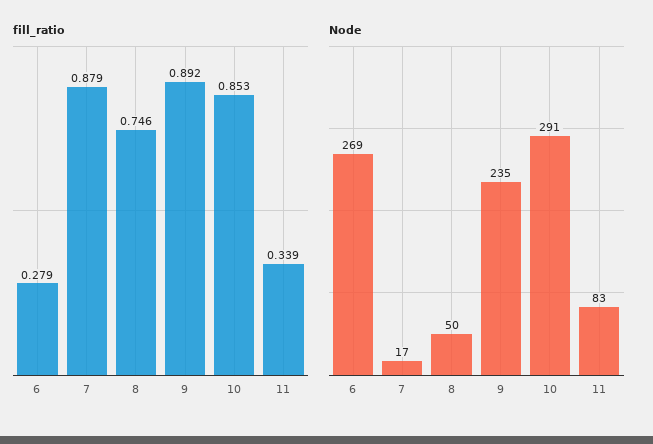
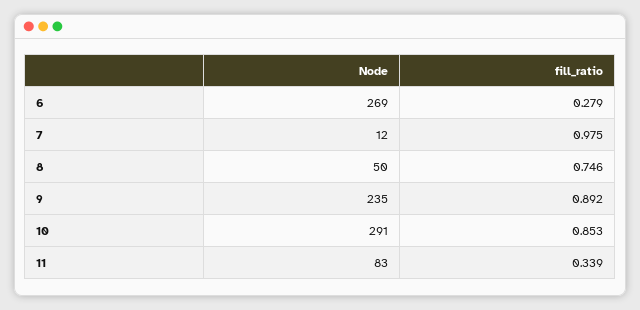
fill_ratio, 7: 0.879 -> 0.975
Node, 7: 17 -> 12

